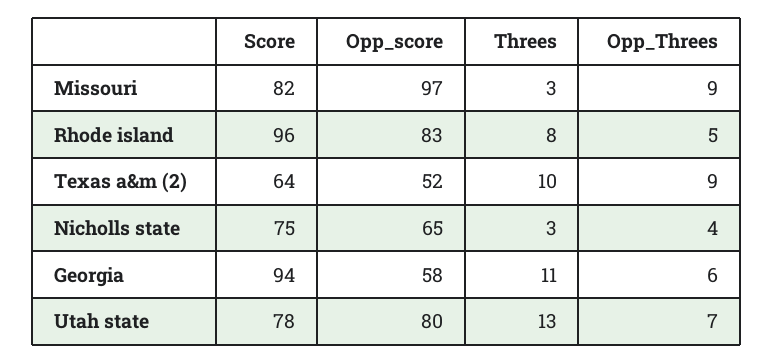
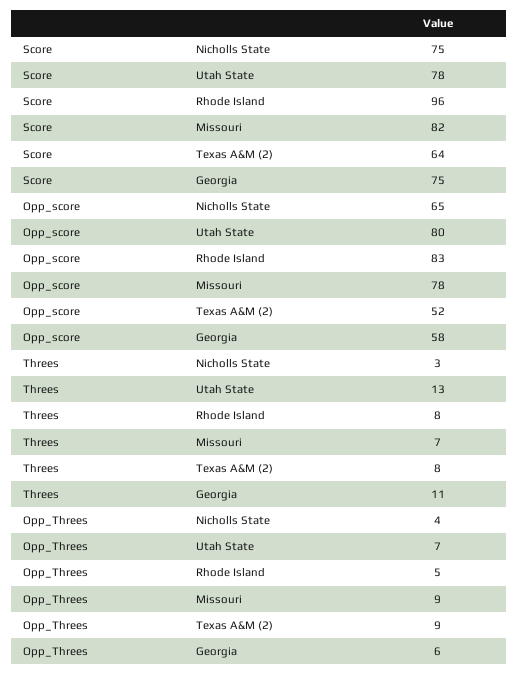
Opp_score, Missouri: 97 -> 78
Threes, Missouri: 3 -> 7
Threes, Texas a&m (2): 10 -> 8
Score, Georgia: 94 -> 75

